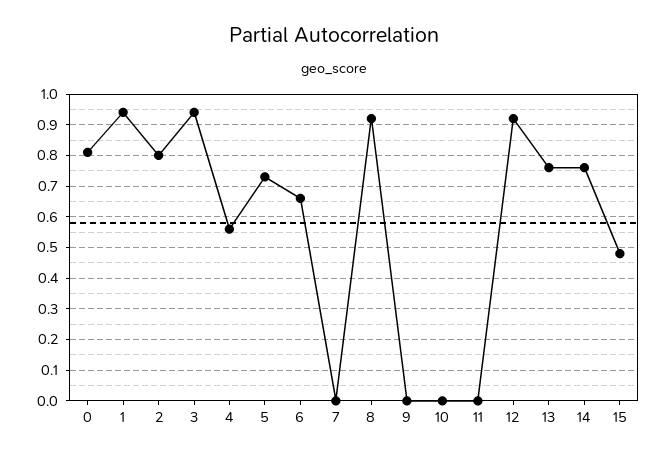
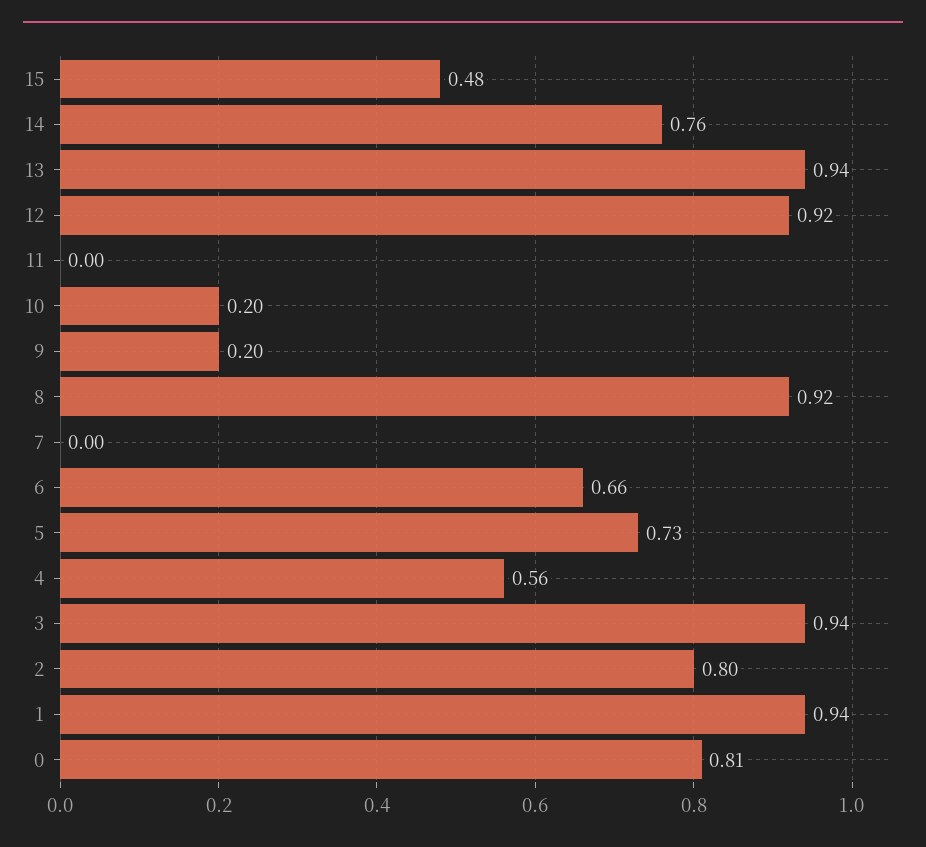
9: 0 -> 0.2
10: 0 -> 0.2
13: 0.75 -> 0.94

